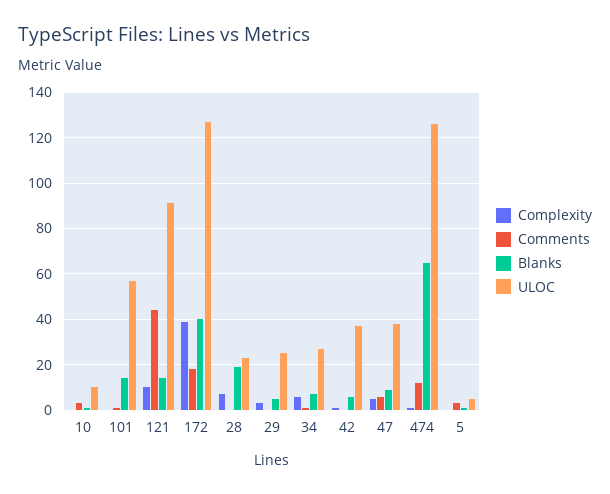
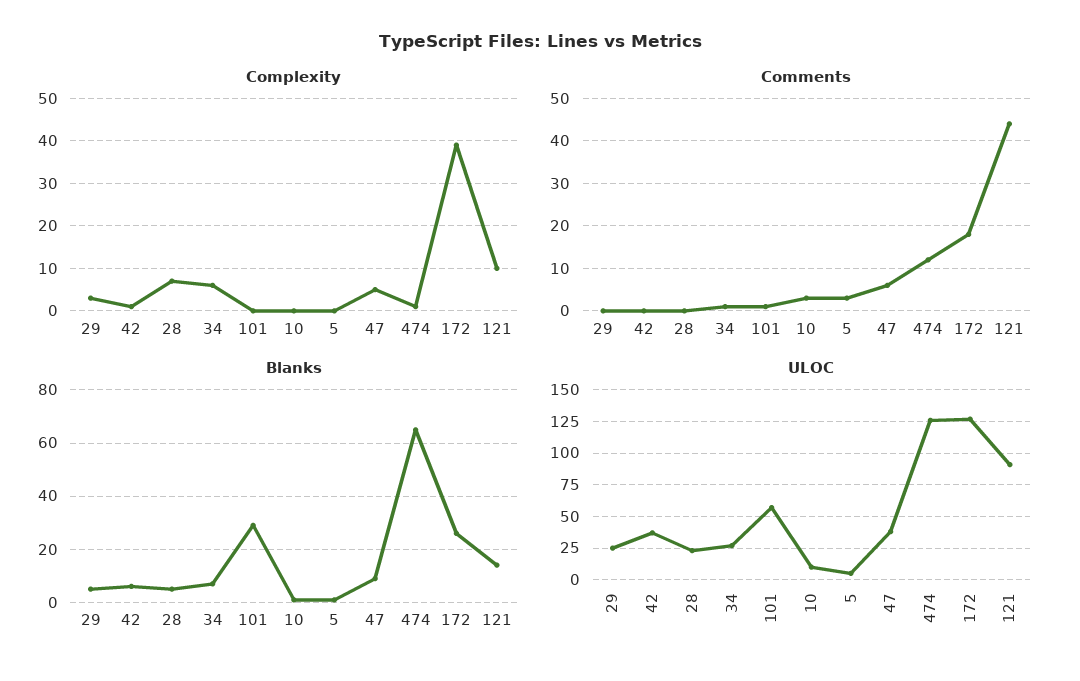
Blanks, 101: 15 -> 30
Blanks, 172: 40 -> 25
Blanks, 28: 20 -> 5

